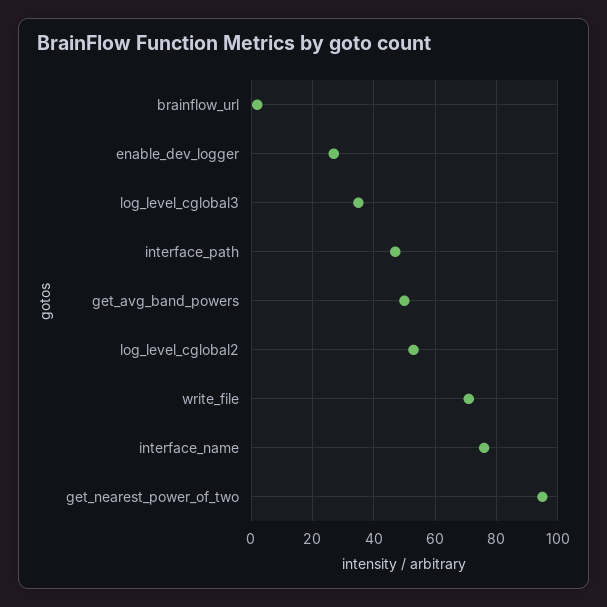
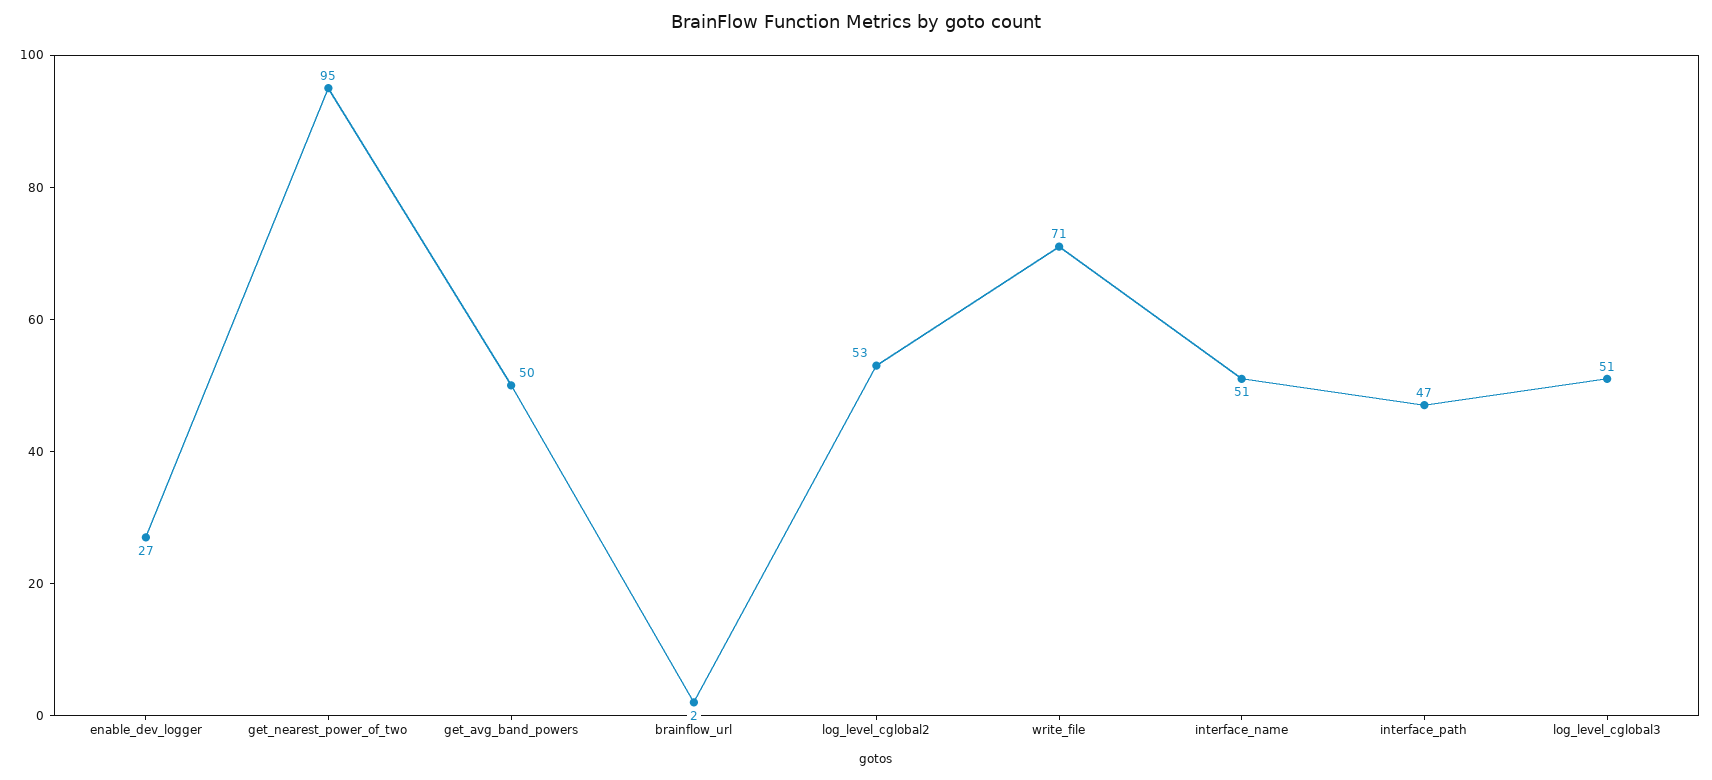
log_level_cglobal3: 35 -> 51
interface_name: 75 -> 51

